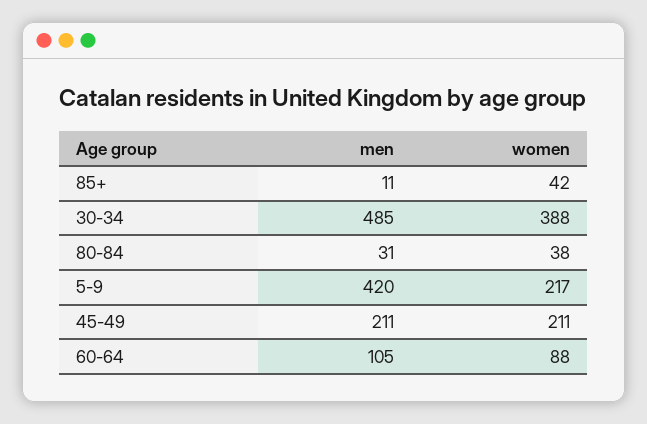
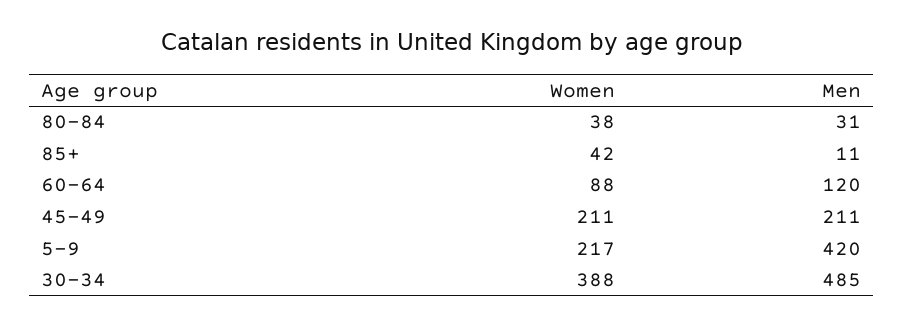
men, 60-64: 105 -> 120

